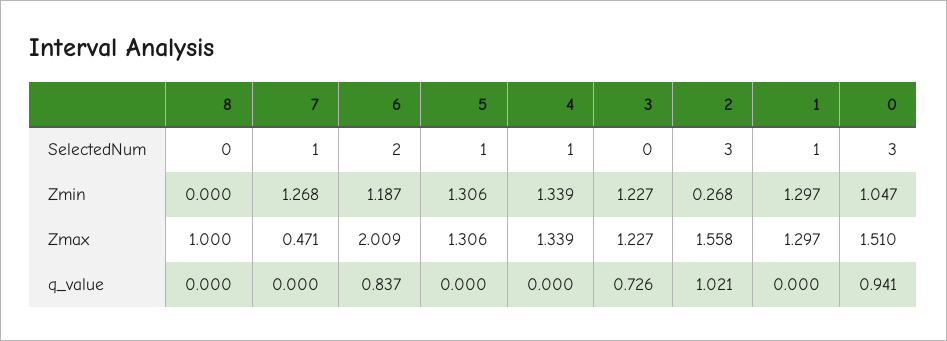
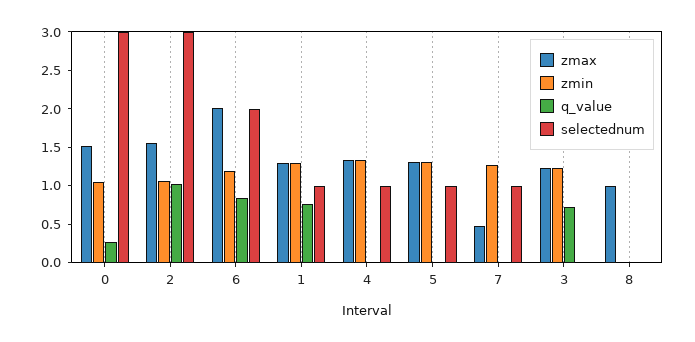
Zmin, 2: 0.268 -> 1
q_value, 1: 0 -> 0.75
q_value, 0: 0.941 -> 0.25

